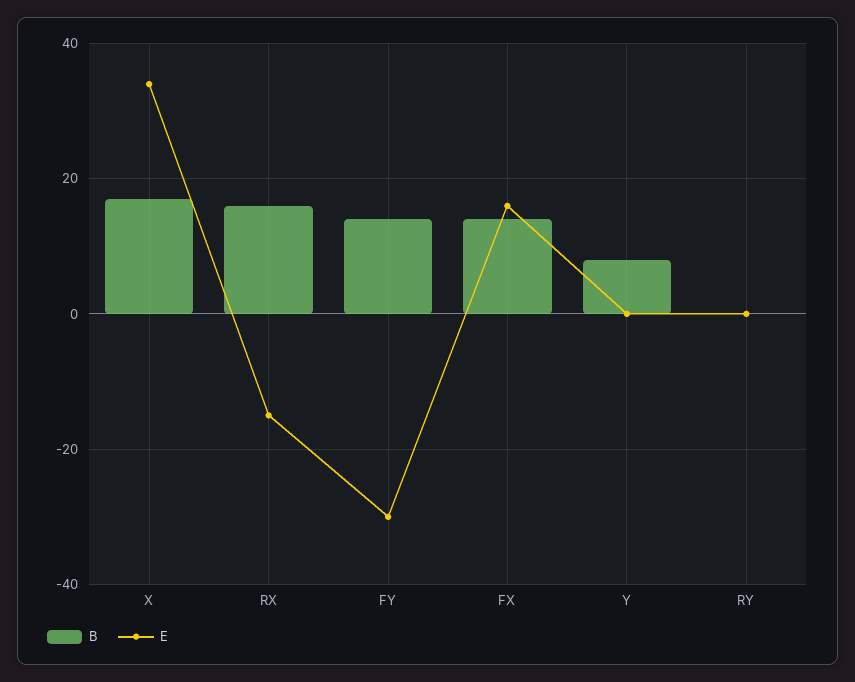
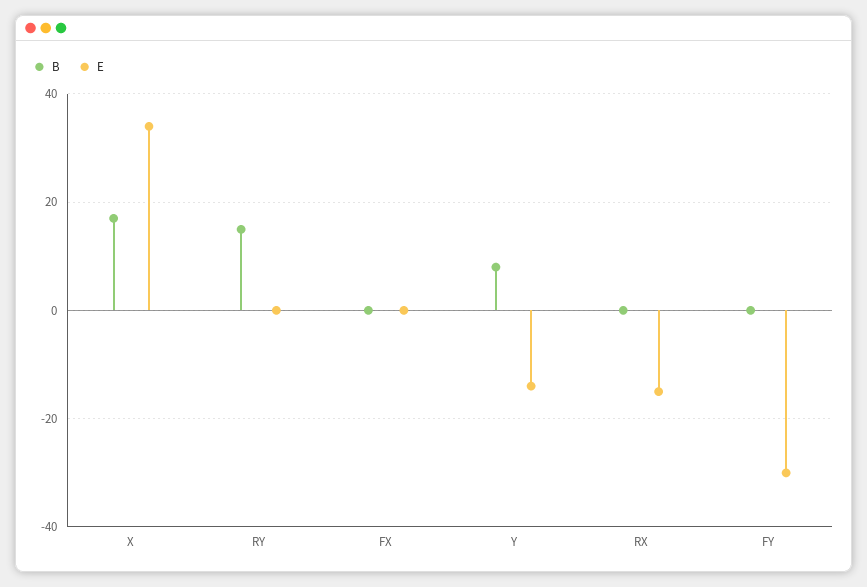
B, RX: 15 -> 0
B, FY: 15 -> 0
B, FX: 15 -> 0
E, FX: 15 -> 0
E, Y: 0 -> -15
B, RY: 0 -> 15

